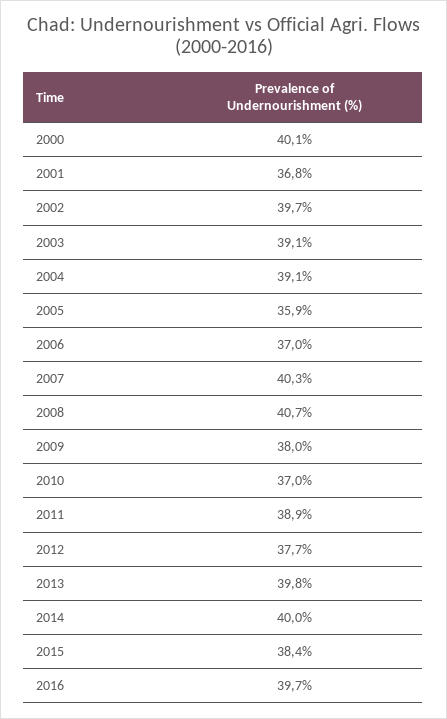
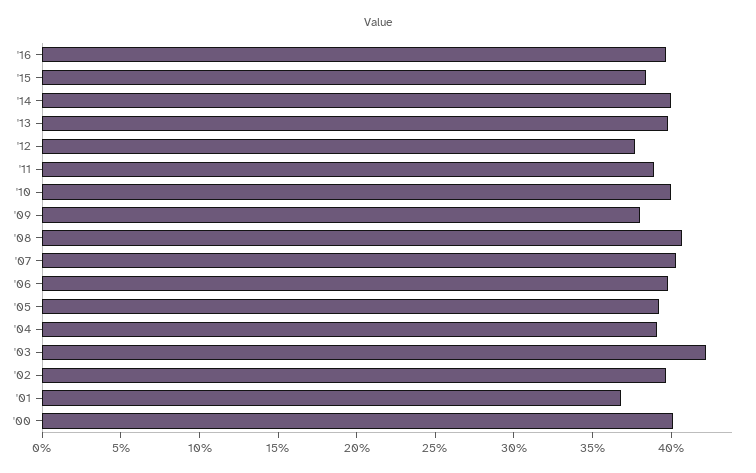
2003: 39.1 -> 42
2005: 35.9 -> 39
2006: 37 -> 40
2010: 37 -> 40

